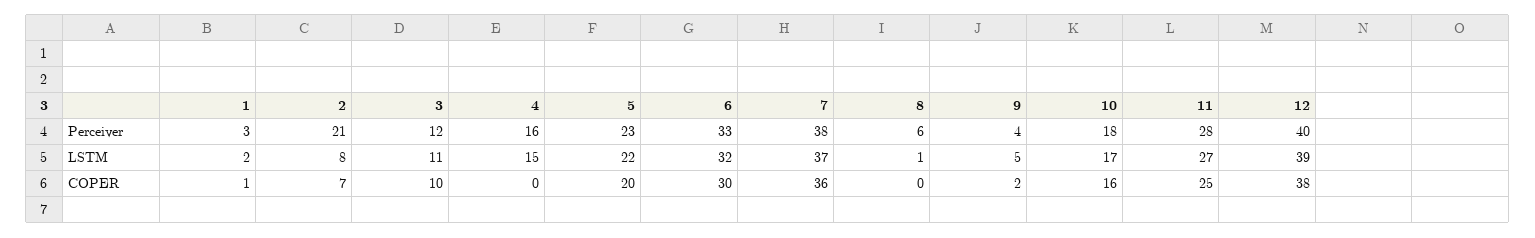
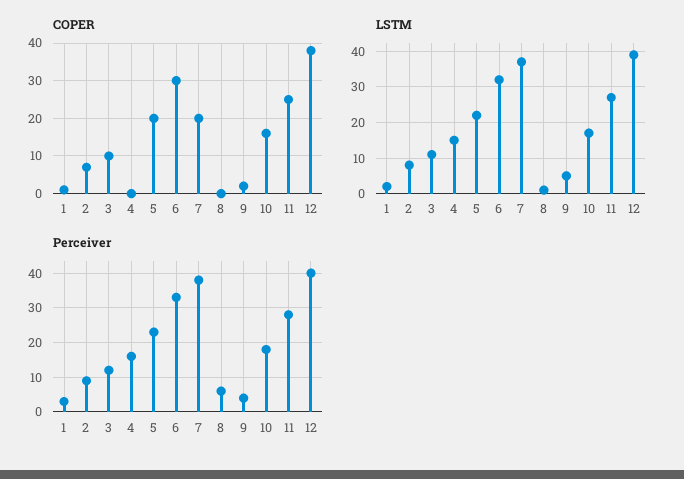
Perceiver, 2: 21 -> 10
COPER, 7: 36 -> 20

